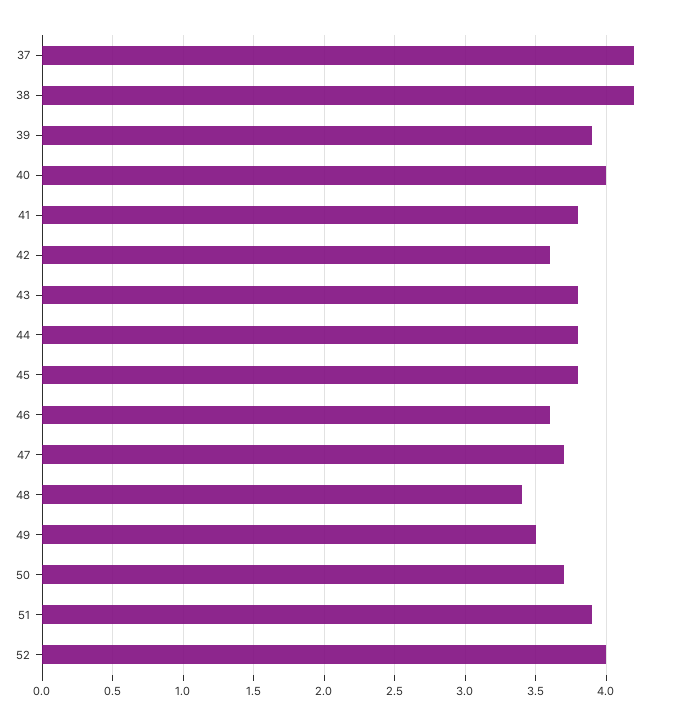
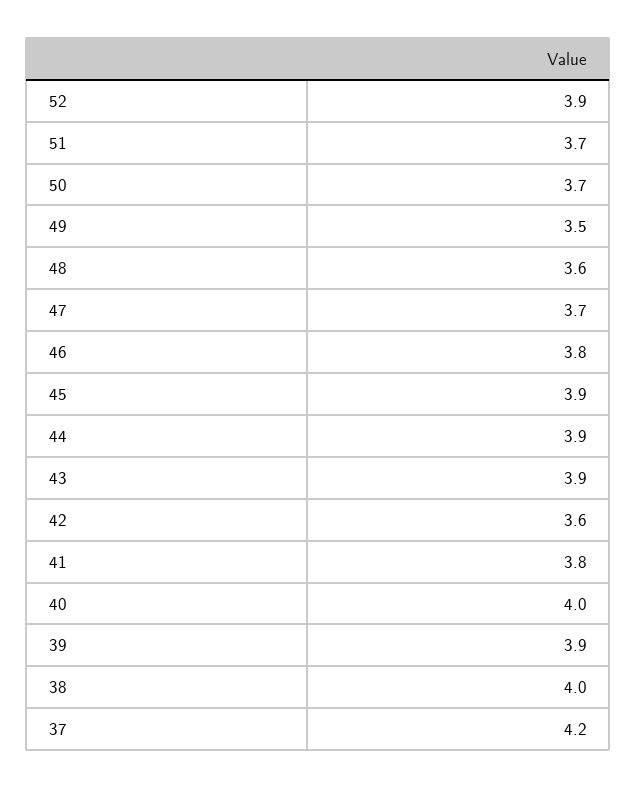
38: 4.2 -> 4
43: 3.8 -> 3.9
44: 3.8 -> 3.9
45: 3.8 -> 3.9
46: 3.6 -> 3.8
48: 3.4 -> 3.6
51: 3.9 -> 3.7
52: 4 -> 3.9

